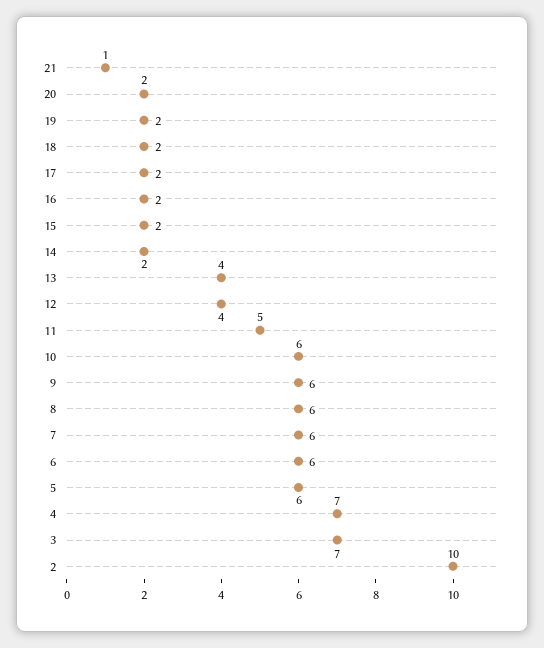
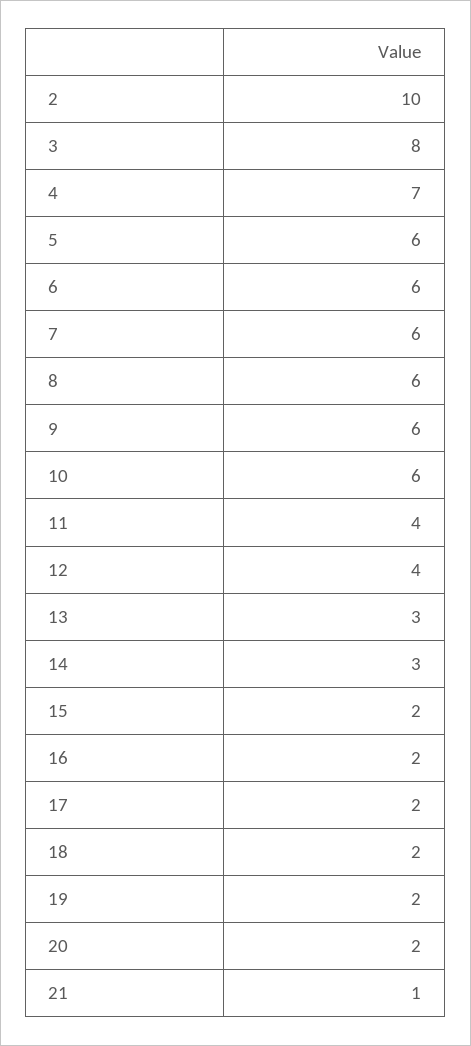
14: 2 -> 3
13: 4 -> 3
11: 5 -> 4
3: 7 -> 8

